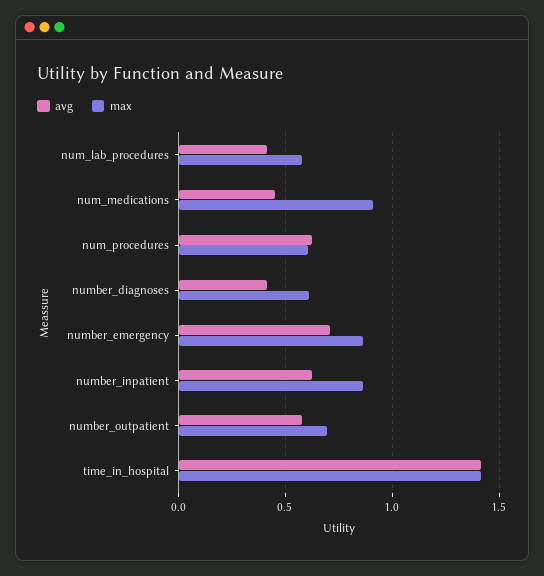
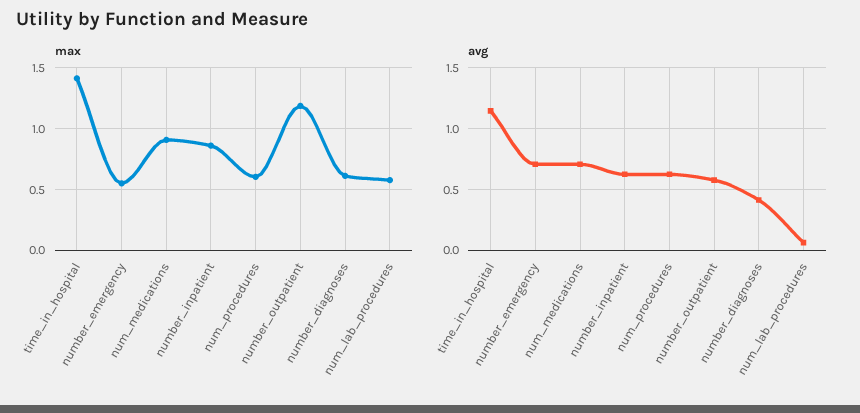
avg, num_lab_procedures: 0.4 -> 0.05
avg, num_medications: 0.45 -> 0.7
max, number_emergency: 0.85 -> 0.55
max, number_outpatient: 0.7 -> 1.2
avg, time_in_hospital: 1.4 -> 1.15

